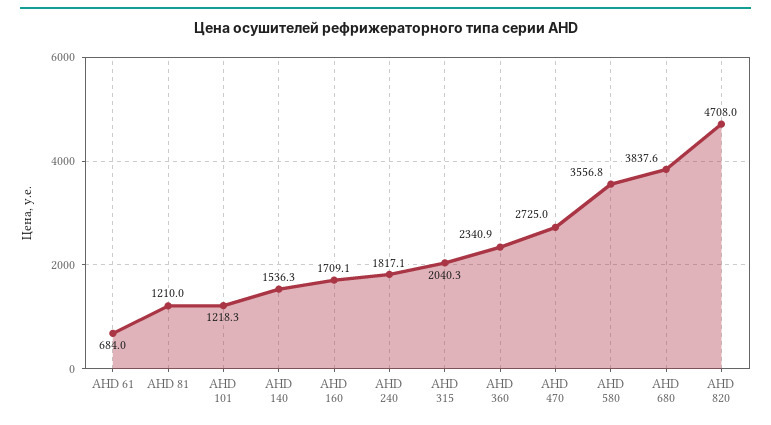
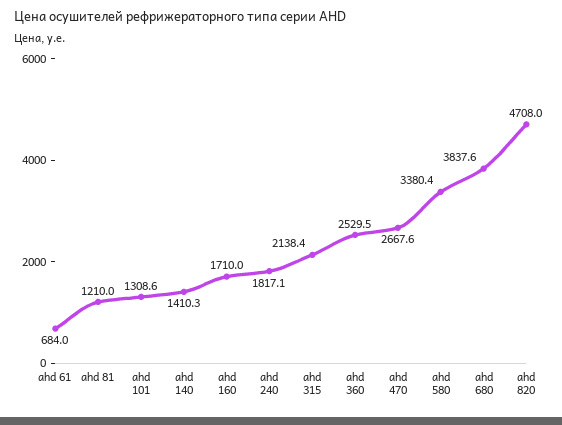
AHD 101: 1218.3 -> 1308.6
AHD 140: 1536.3 -> 1410.3
AHD 160: 1709.1 -> 1710
AHD 315: 2040.3 -> 2138.4
AHD 360: 2340.9 -> 2529.5
AHD 470: 2725 -> 2667.6
AHD 580: 3556.8 -> 3380.4

